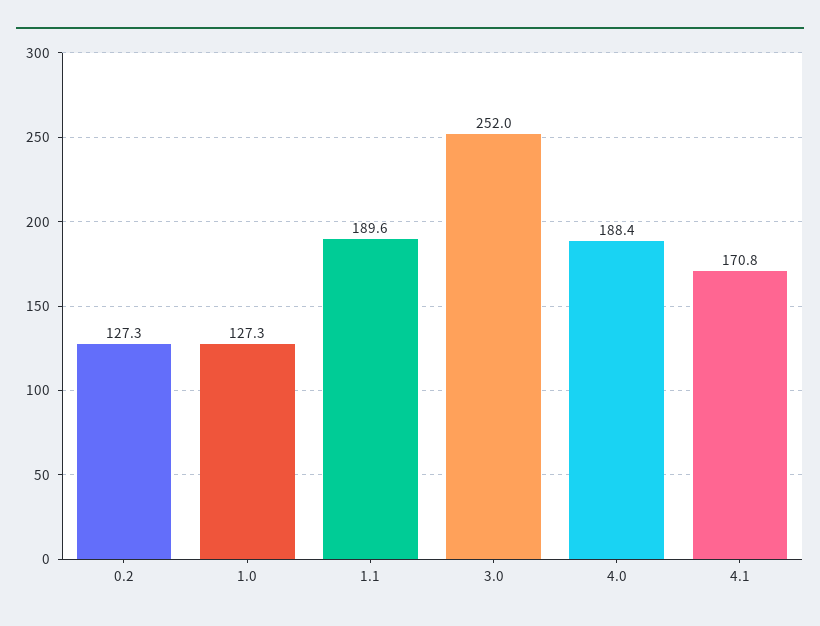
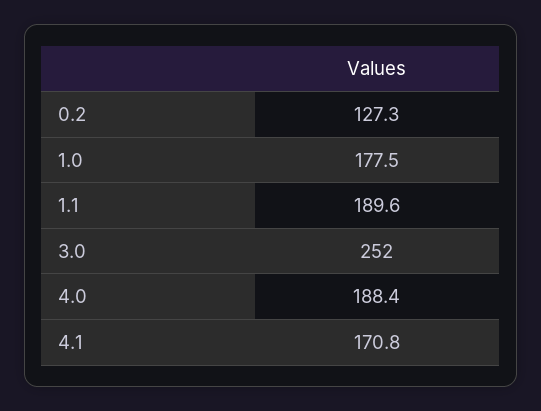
1.0: 127.3 -> 177.5

